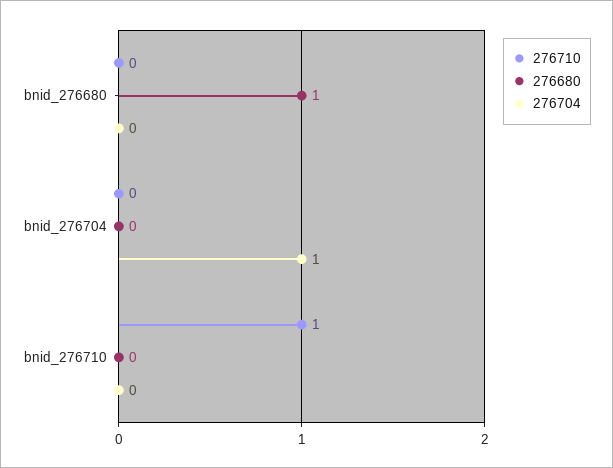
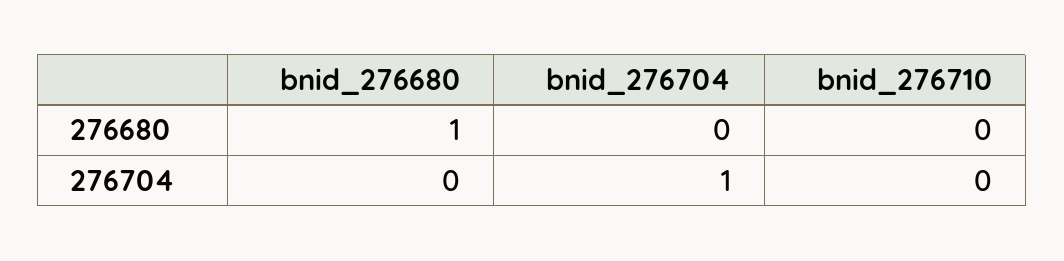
276710, bnid_276680: 0 -> none
276710, bnid_276704: 0 -> none
276710, bnid_276710: 1 -> none

